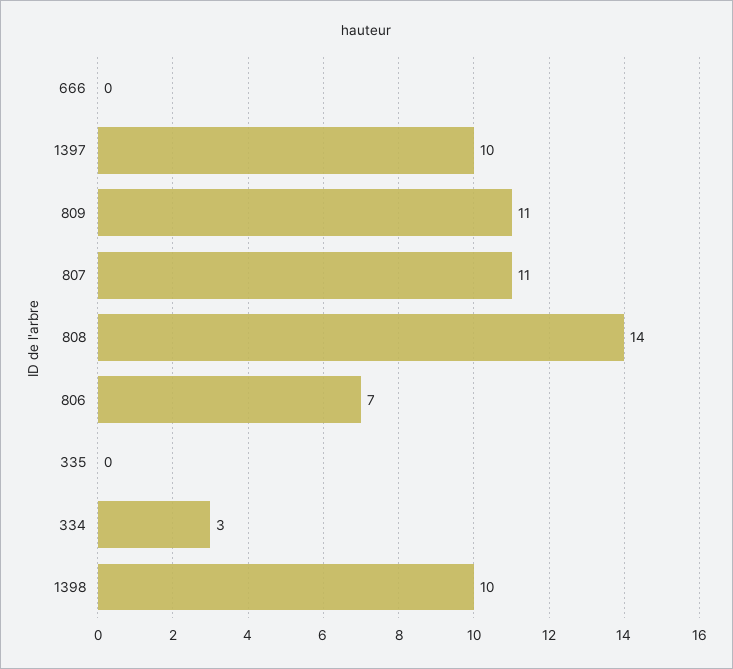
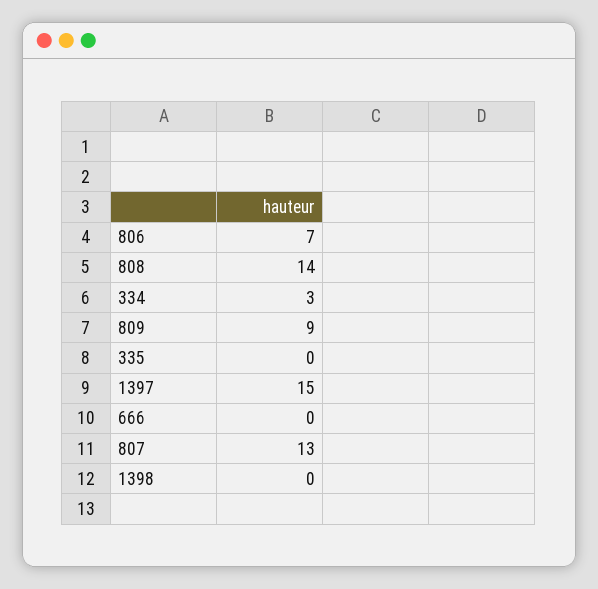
1397: 10 -> 15
809: 11 -> 9
807: 11 -> 13
1398: 10 -> 0

